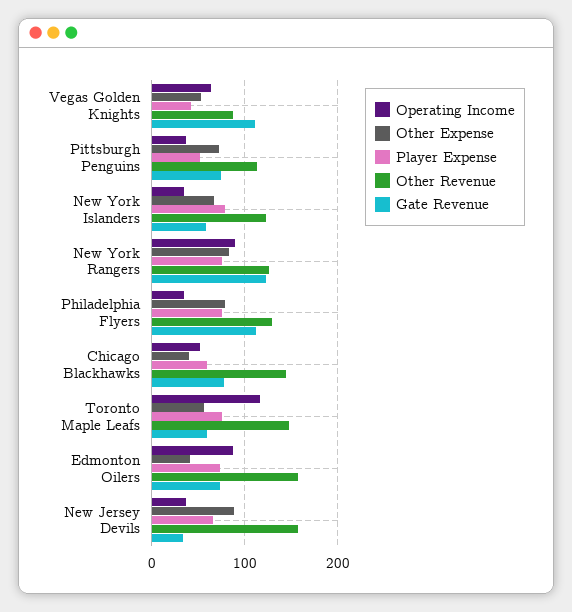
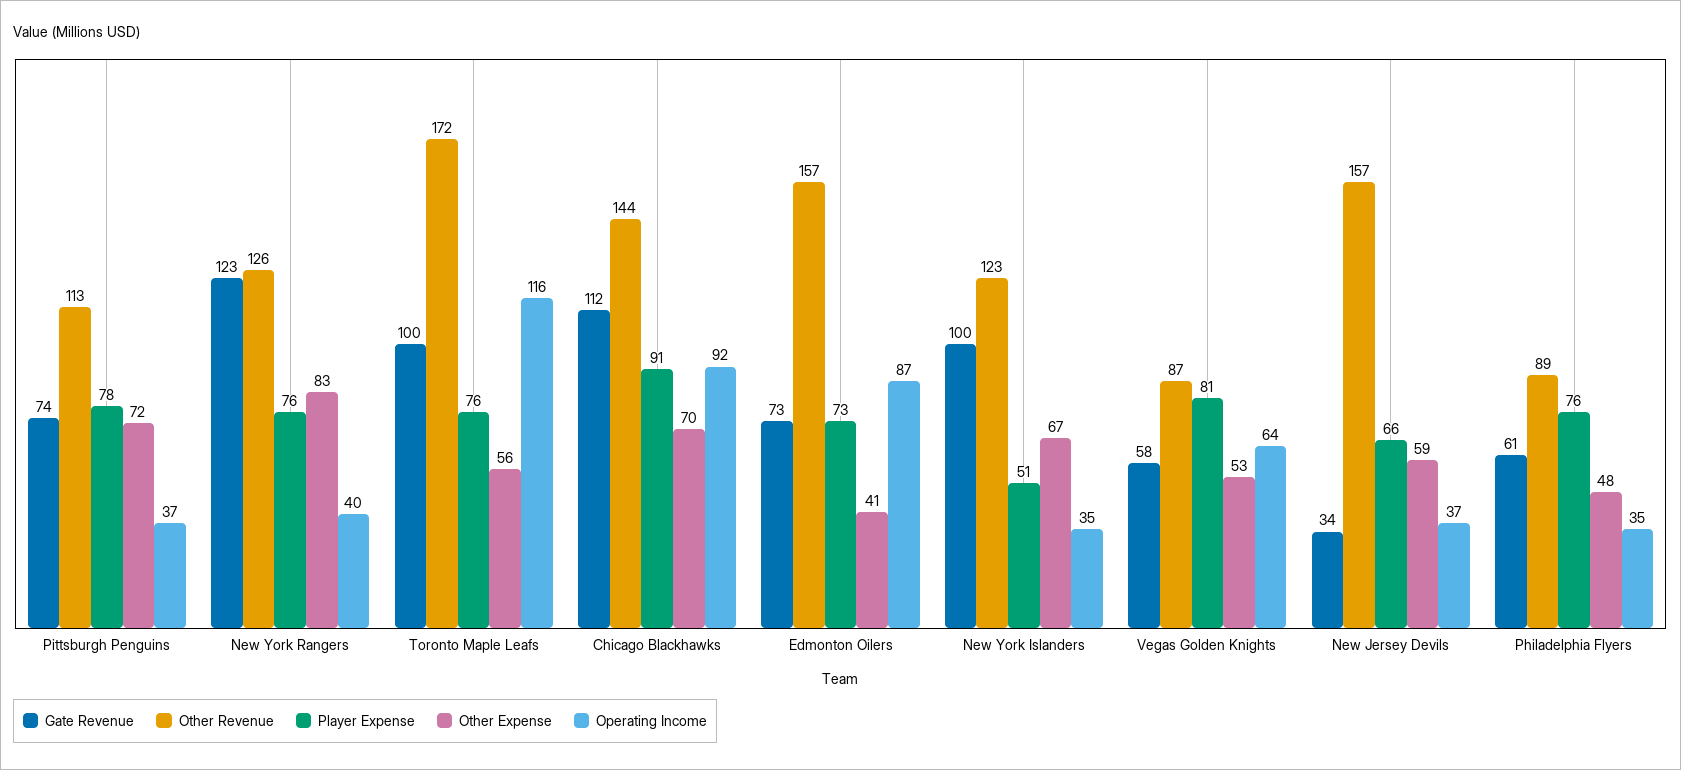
Player Expense, Vegas Golden Knights: 40 -> 81
Gate Revenue, Vegas Golden Knights: 110 -> 58
Player Expense, Pittsburgh Penguins: 50 -> 78
Player Expense, New York Islanders: 80 -> 51
Gate Revenue, New York Islanders: 60 -> 100
Operating Income, New York Rangers: 90 -> 40
Other Expense, Philadelphia Flyers: 80 -> 48
Other Revenue, Philadelphia Flyers: 130 -> 89
Gate Revenue, Philadelphia Flyers: 110 -> 61
Operating Income, Chicago Blackhawks: 50 -> 92
Other Expense, Chicago Blackhawks: 40 -> 70
Player Expense, Chicago Blackhawks: 60 -> 91
Gate Revenue, Chicago Blackhawks: 80 -> 112
Other Revenue, Toronto Maple Leafs: 150 -> 172
Gate Revenue, Toronto Maple Leafs: 60 -> 100
Other Expense, New Jersey Devils: 90 -> 59

